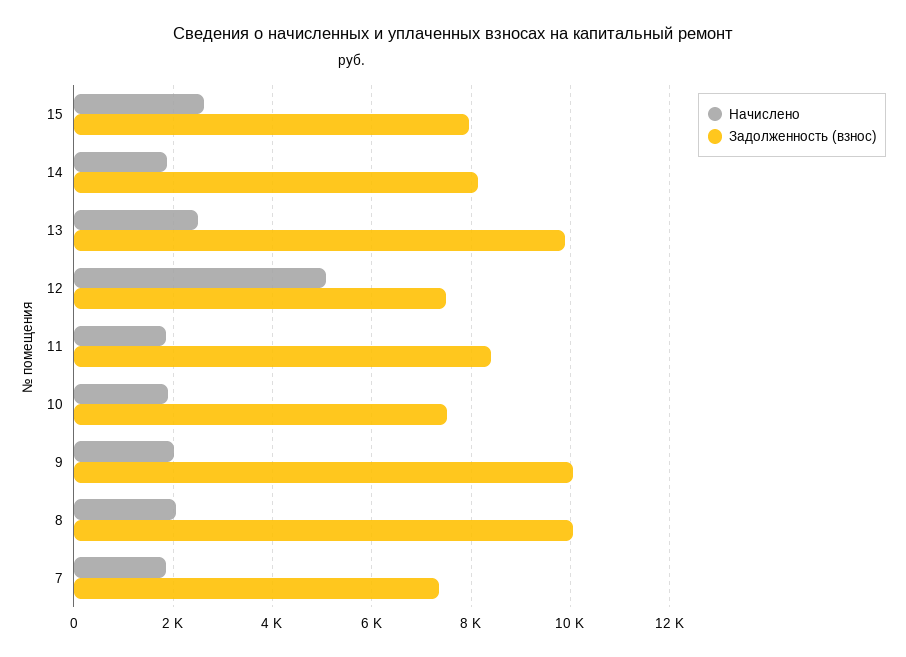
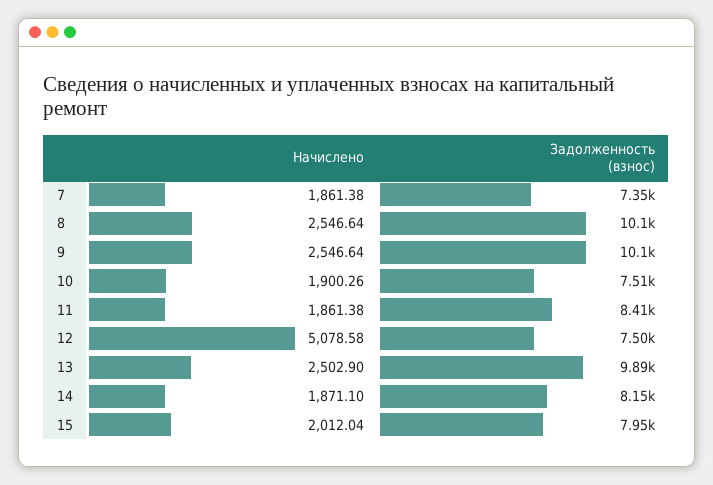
Начислено, 15: 2600 -> 2012.04
Начислено, 9: 2000 -> 2546.64
Начислено, 8: 2000 -> 2546.64

